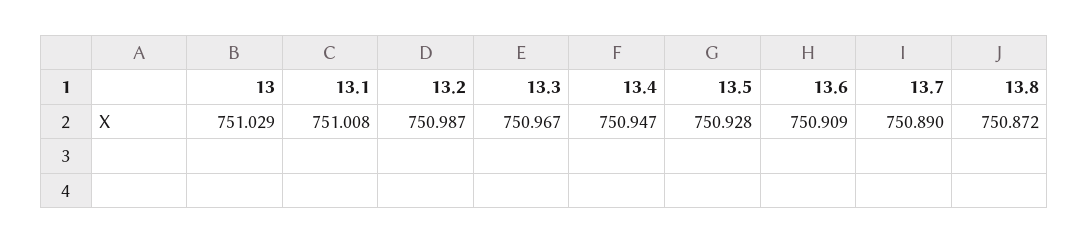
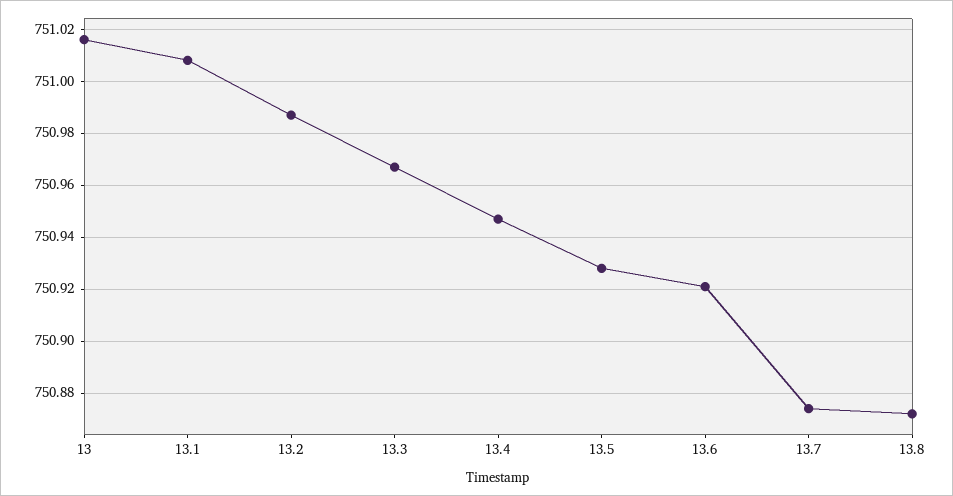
13: 751.029 -> 751.015
13.6: 750.909 -> 750.92
13.7: 750.89 -> 750.875

